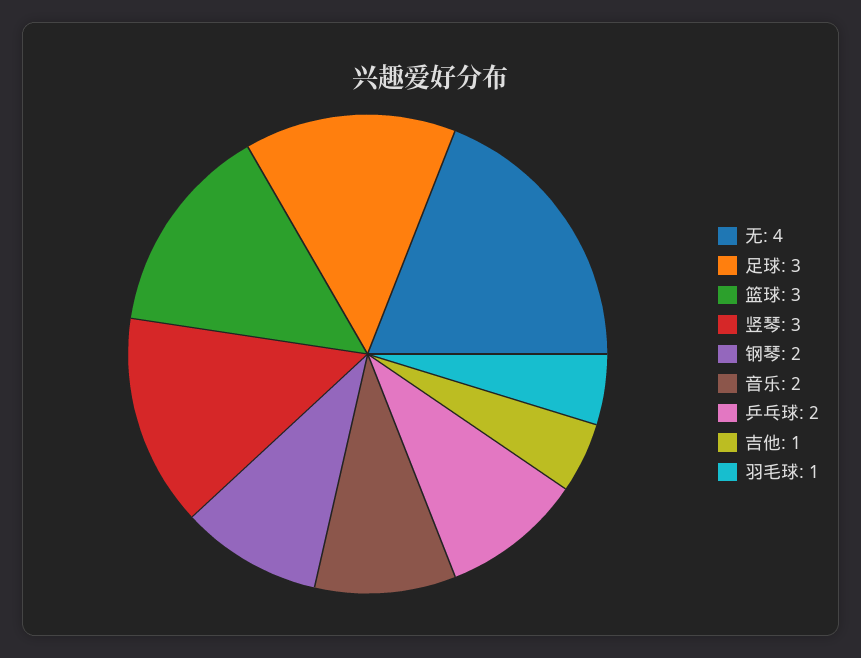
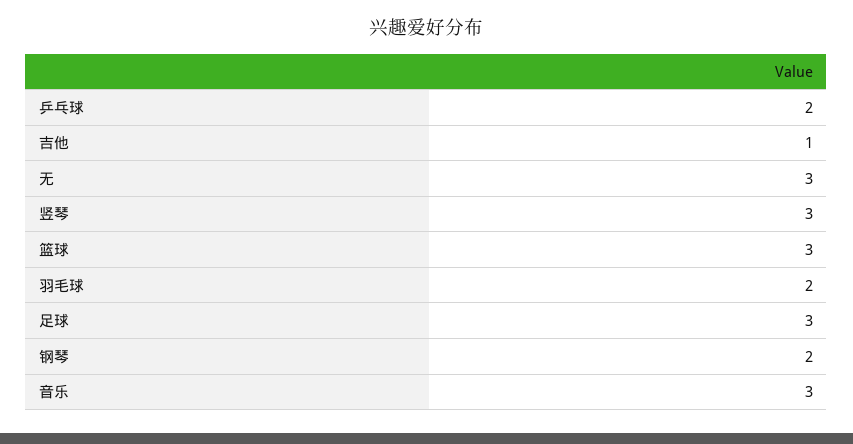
无: 4 -> 3
音乐: 2 -> 3
羽毛球: 1 -> 2

